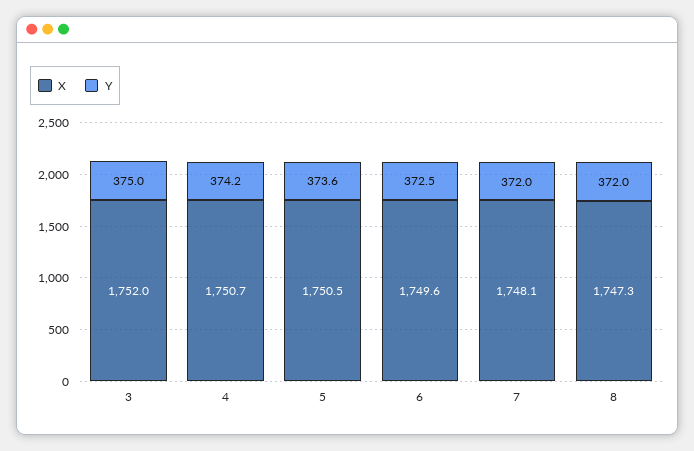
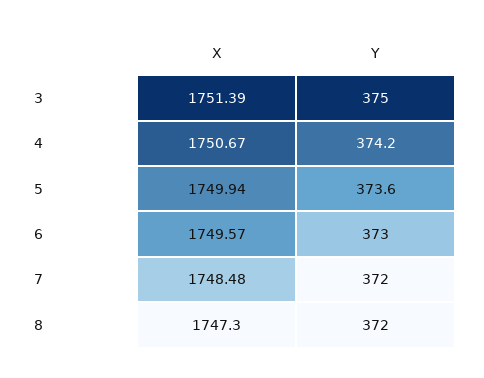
X, 3: 1752 -> 1751.39
X, 5: 1750.5 -> 1749.94
Y, 6: 372.5 -> 373
X, 7: 1748.1 -> 1748.48

